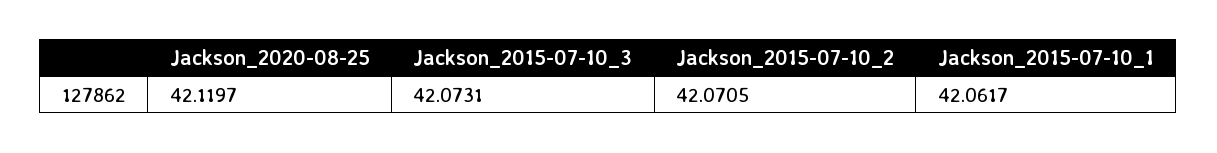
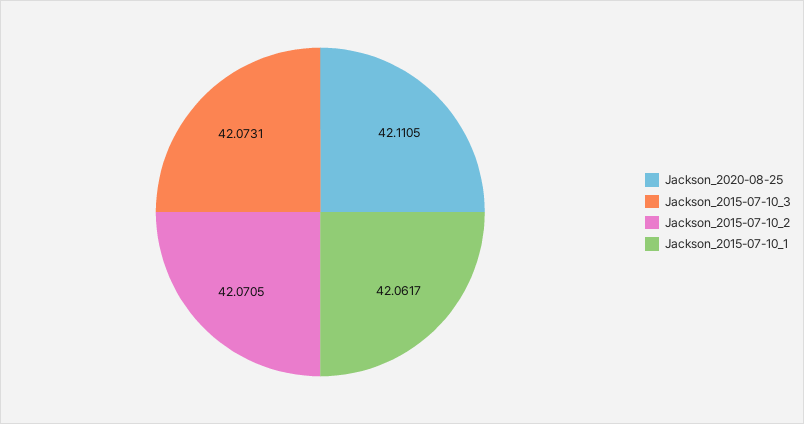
Jackson_2020-08-25: 42.1197 -> 42.1105

